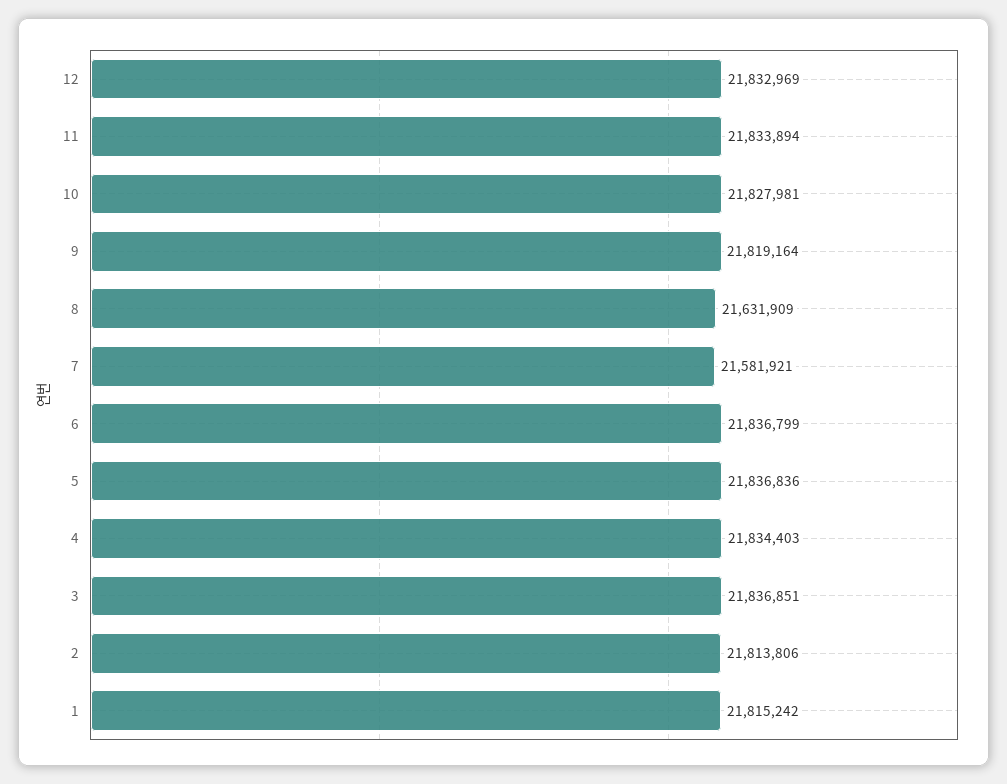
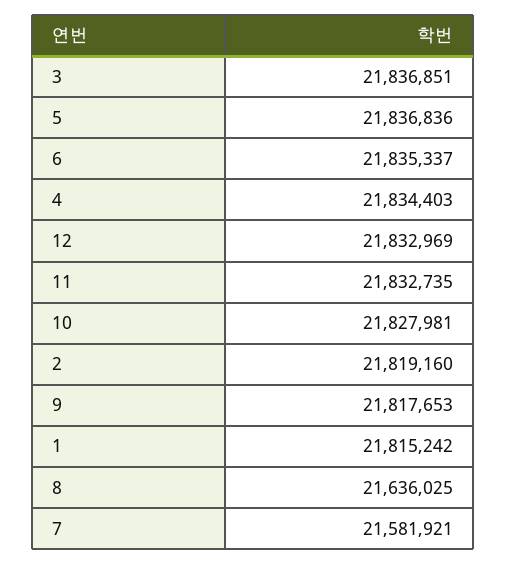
11: 21833894 -> 21832735
9: 21819164 -> 21817653
8: 21631909 -> 21636025
6: 21836799 -> 21835337
2: 21813806 -> 21819160

